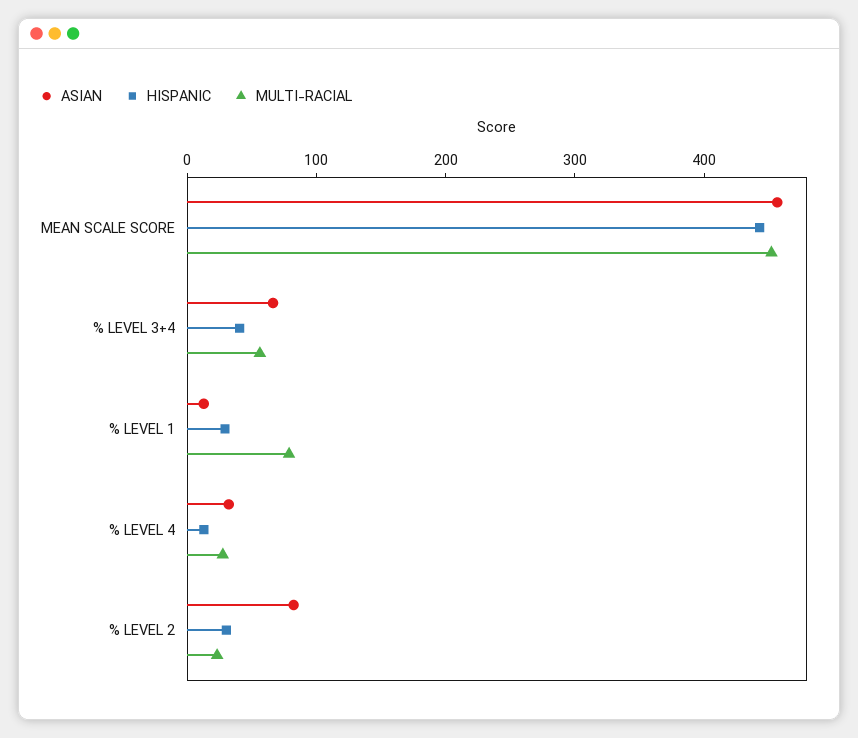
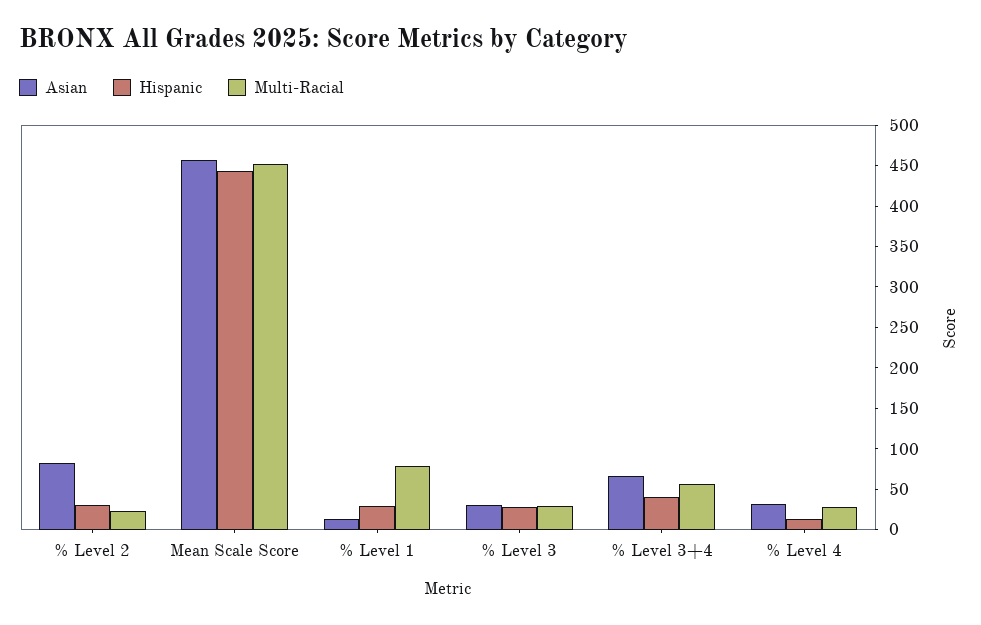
ASIAN, % Level 3: none -> 30
HISPANIC, % Level 3: none -> 30
MULTI-RACIAL, % Level 3: none -> 30

